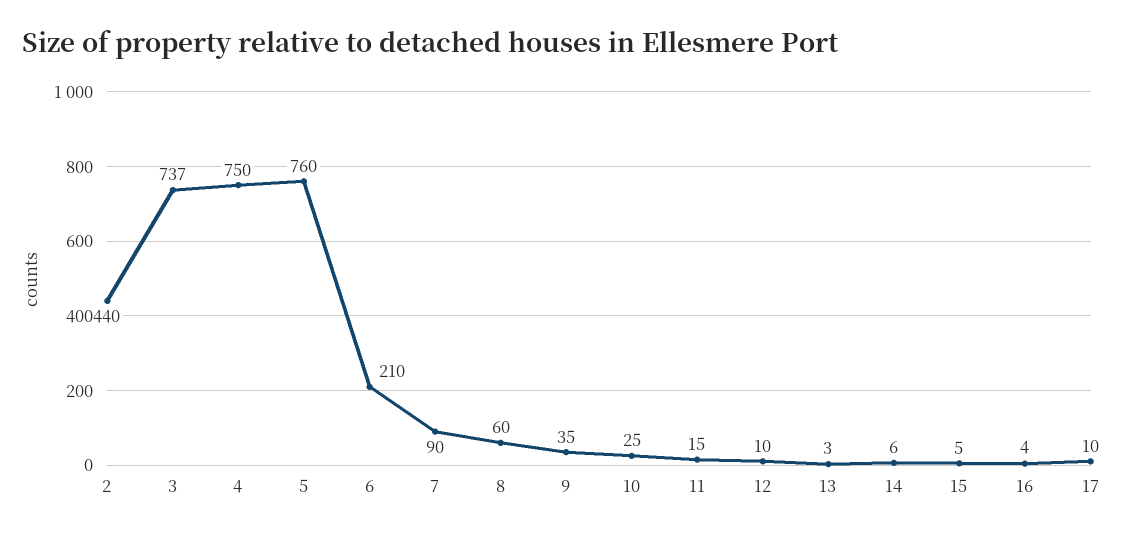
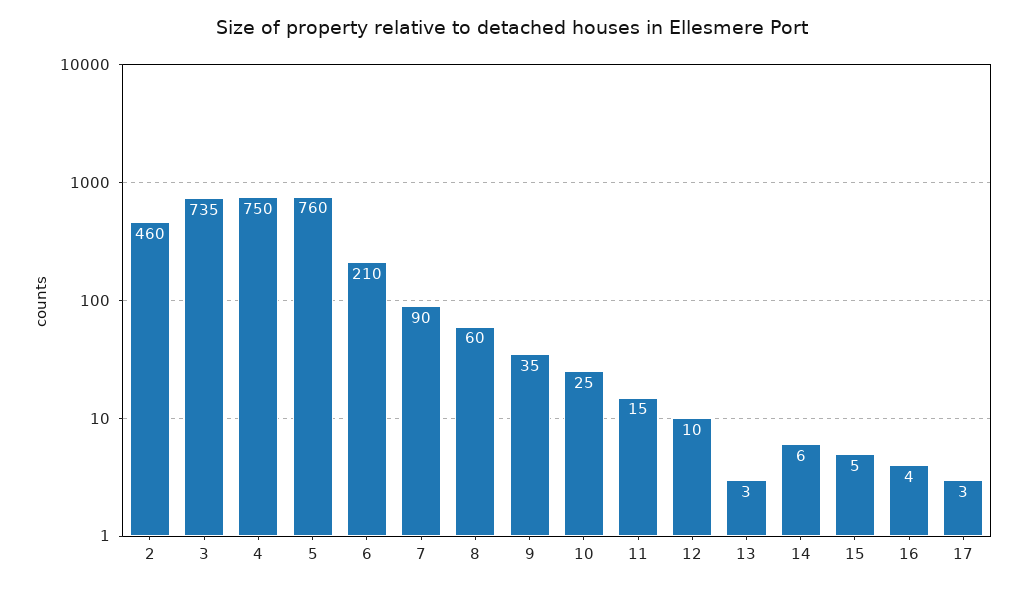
2: 440 -> 460
3: 737 -> 735
17: 10 -> 3

